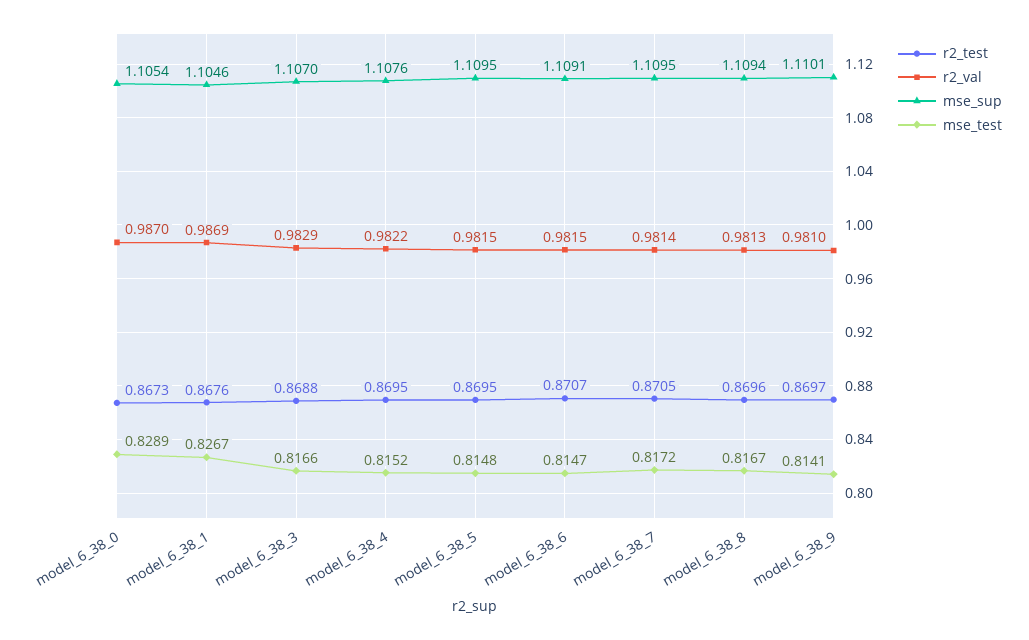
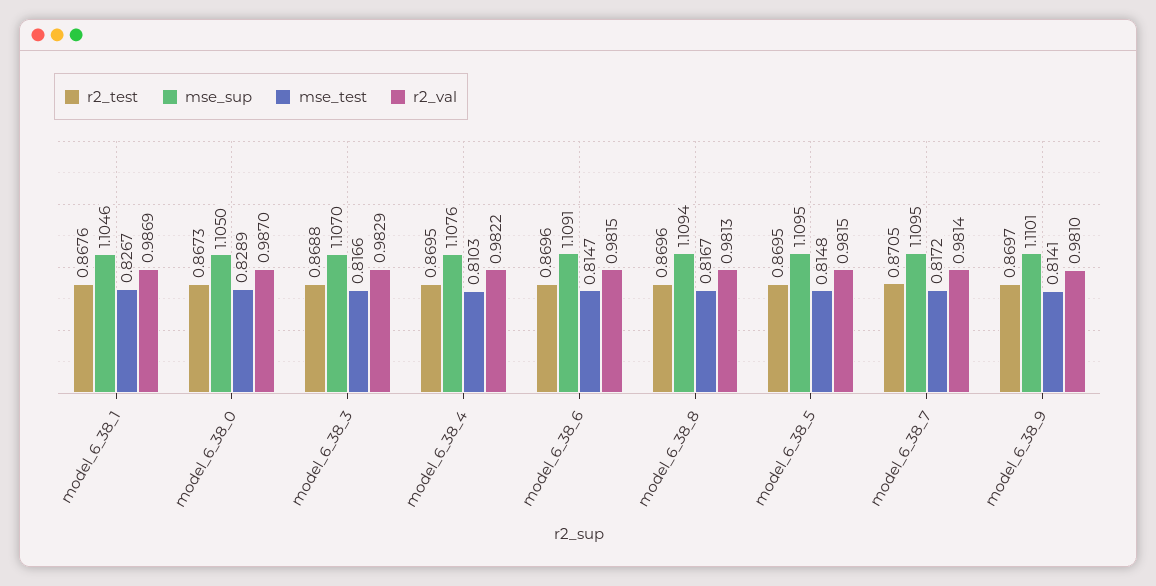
mse_sup, model_6_38_0: 1.1054 -> 1.105
mse_test, model_6_38_4: 0.8152 -> 0.8103
r2_test, model_6_38_6: 0.8707 -> 0.8696

